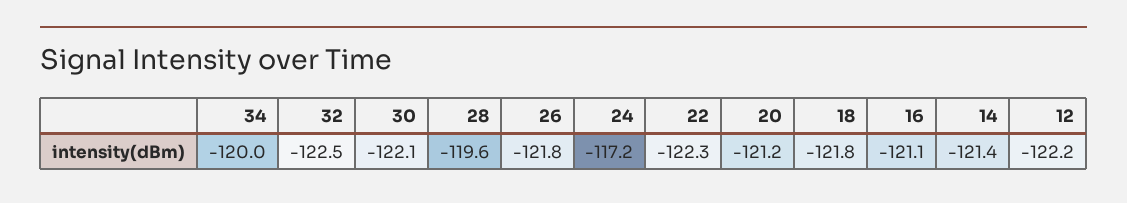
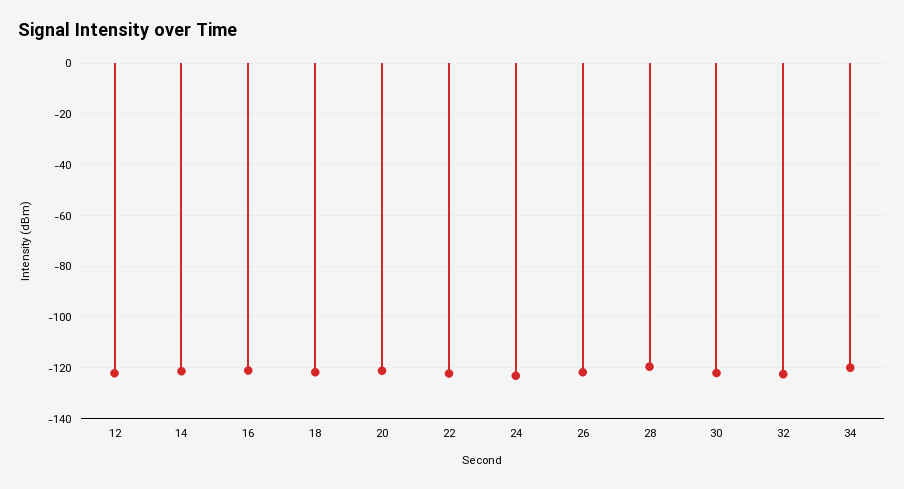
24: -117.2 -> -122.5

